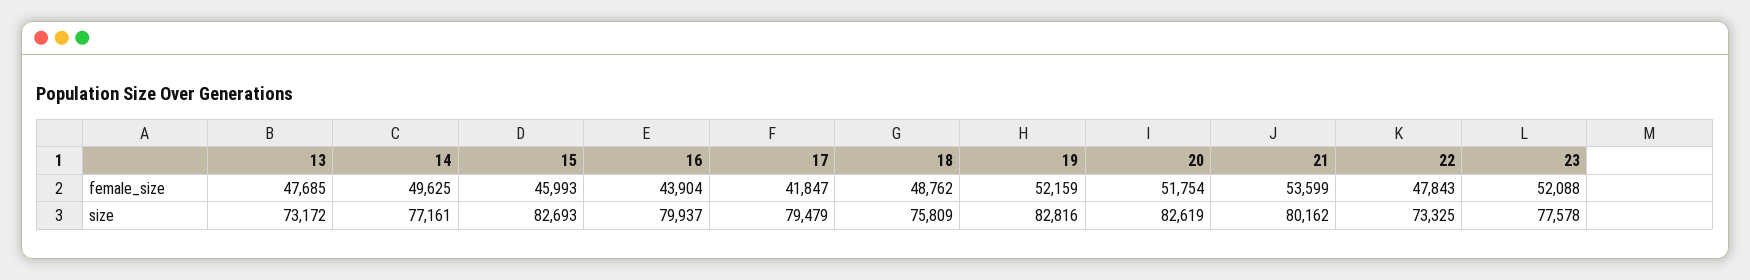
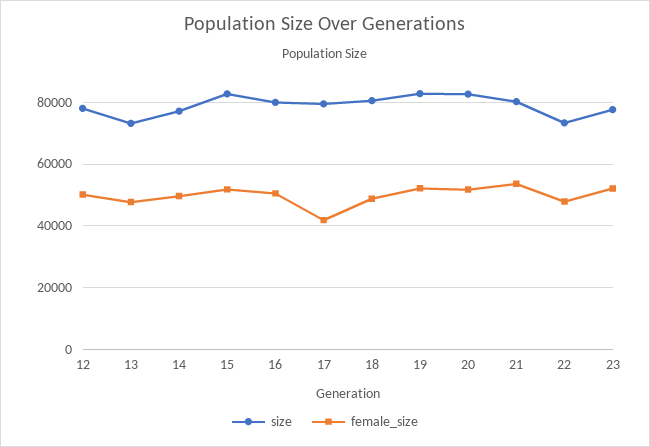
female_size, 15: 45993 -> 52000
female_size, 16: 43904 -> 50000
size, 18: 75809 -> 80000
size, 12: none -> 78000
female_size, 12: none -> 50000

